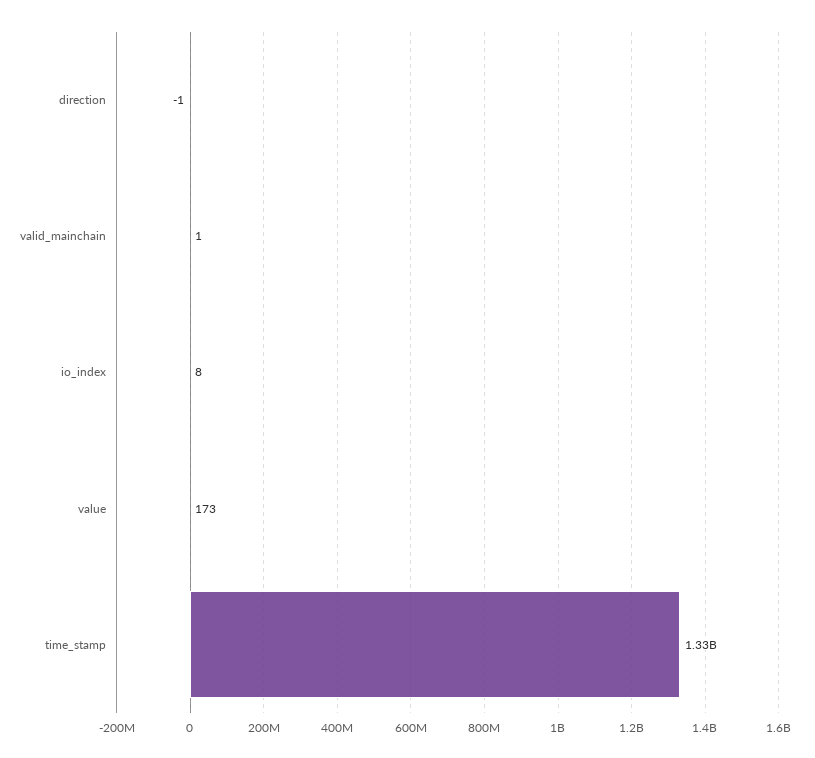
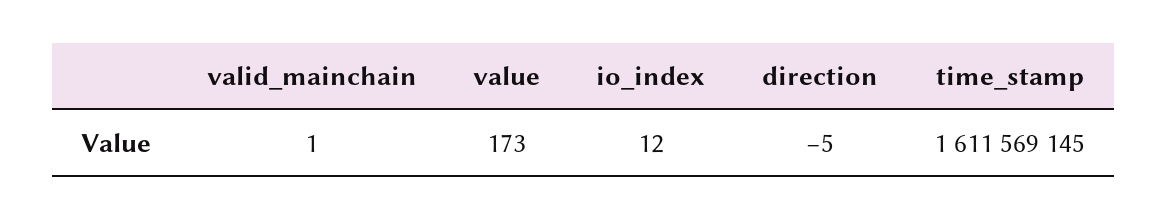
direction: -1 -> -5
io_index: 8 -> 12
time_stamp: 1330000000 -> 1611569145

